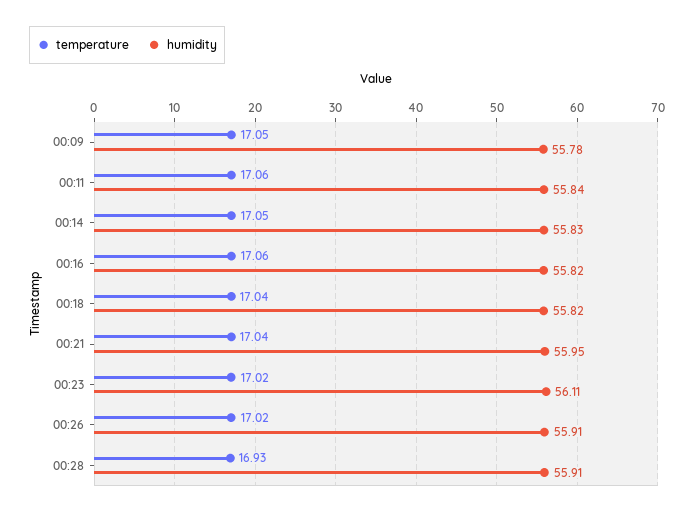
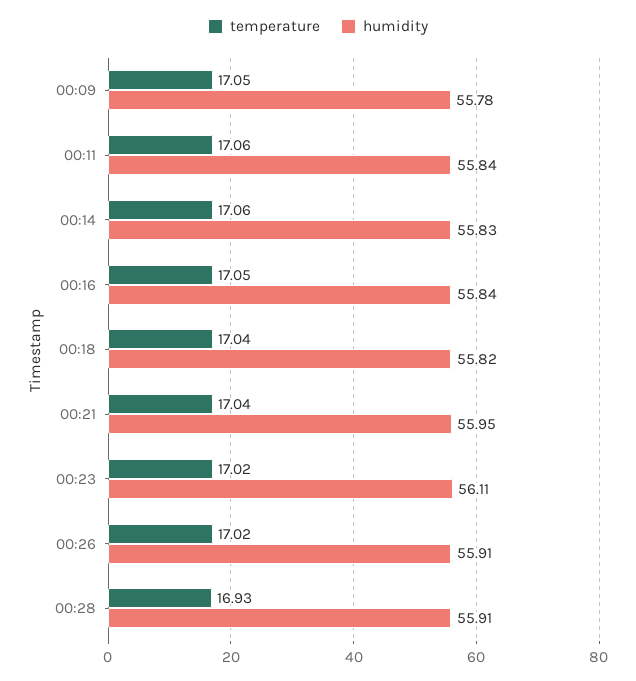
temperature, 00:14: 17.05 -> 17.06
temperature, 00:16: 17.06 -> 17.05
humidity, 00:16: 55.82 -> 55.84

